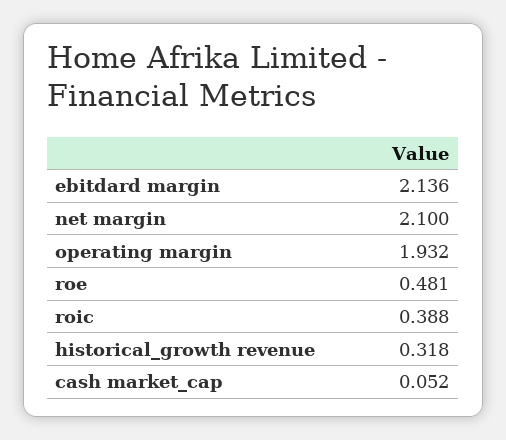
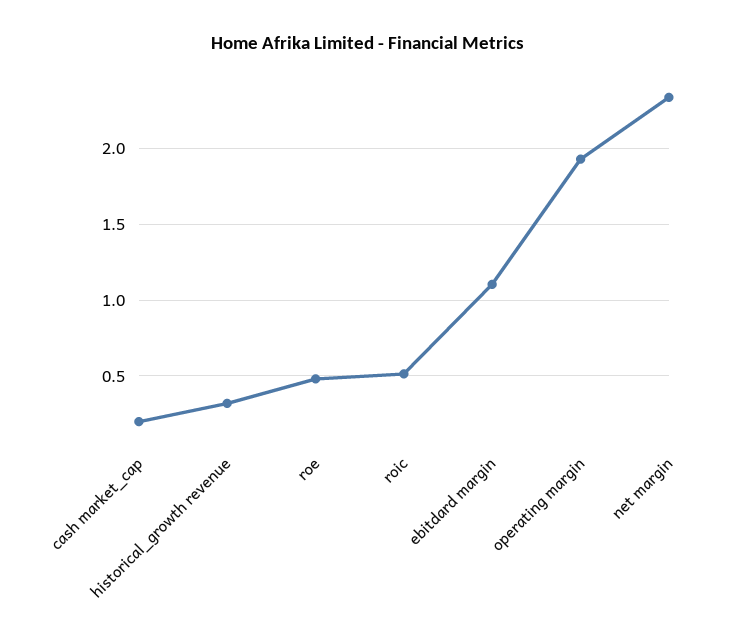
ebitdard margin: 2.136 -> 1.1
net margin: 2.1 -> 2.35
roic: 0.388 -> 0.5
cash market_cap: 0.052 -> 0.2

